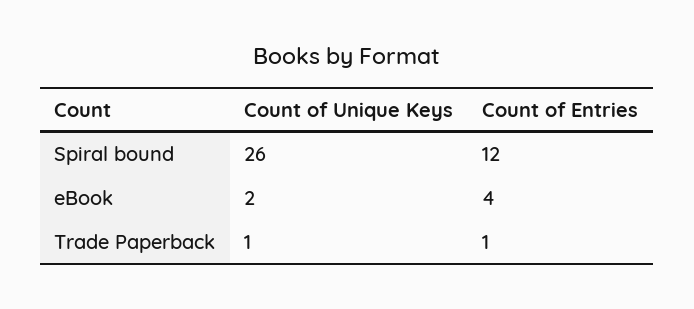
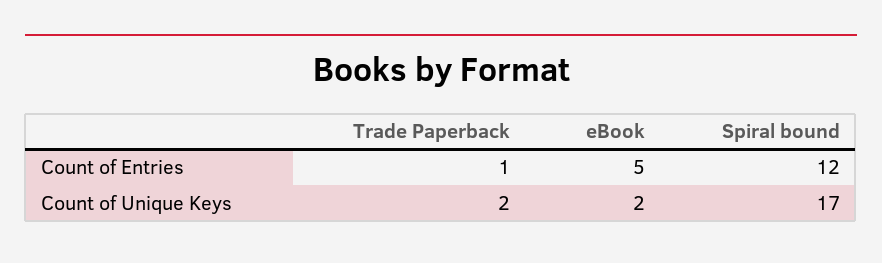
Count of Unique Keys, Spiral bound: 26 -> 17
Count of Entries, eBook: 4 -> 5
Count of Unique Keys, Trade Paperback: 1 -> 2

